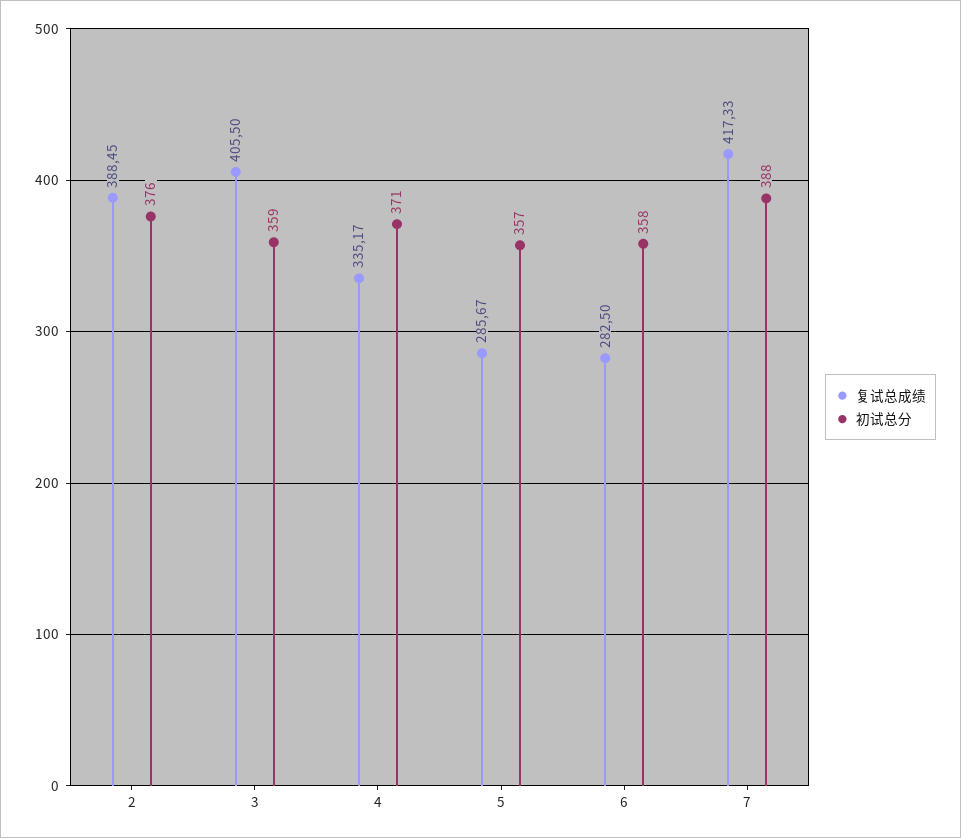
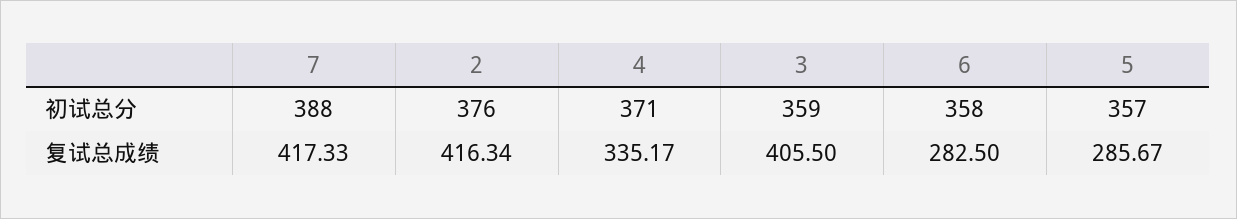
复试总成绩, 2: 388.45 -> 416.34

